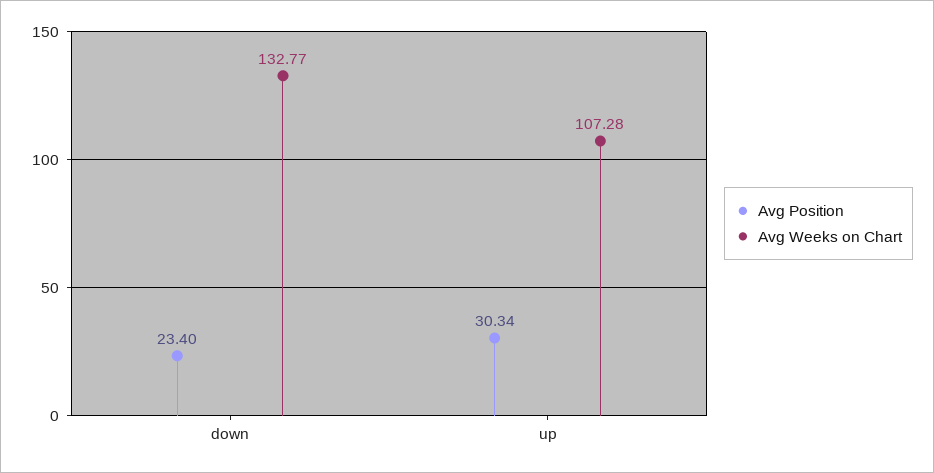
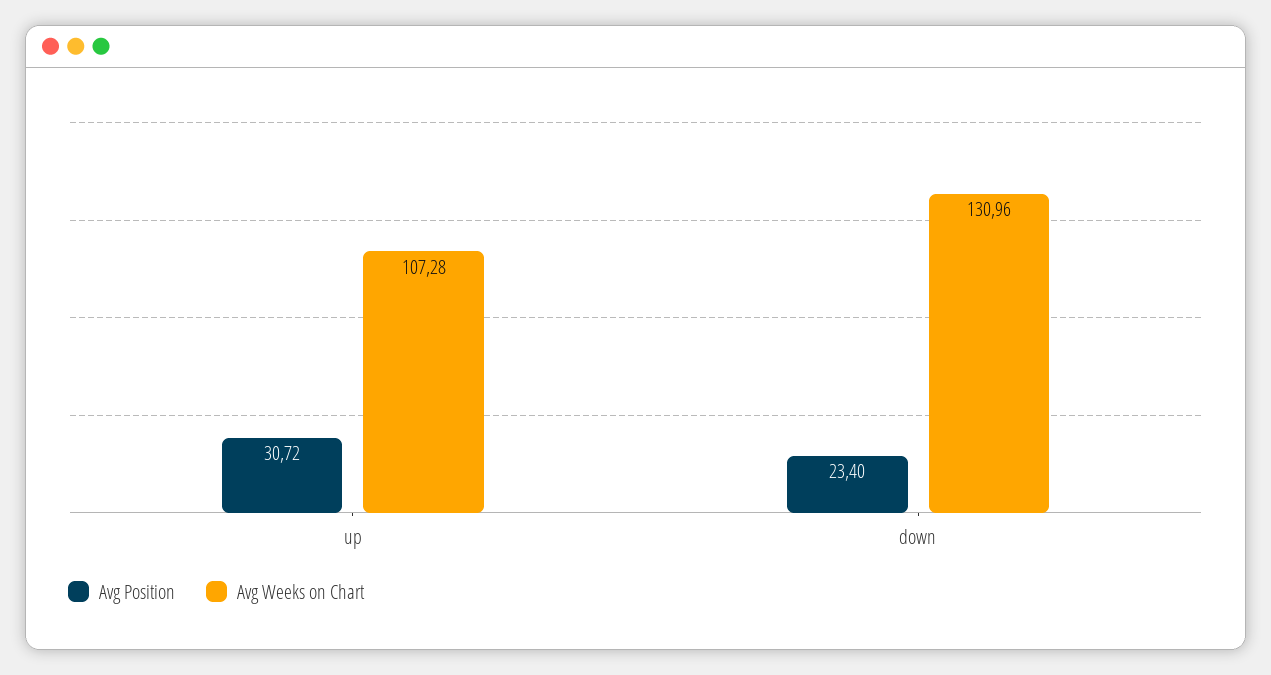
Avg Weeks on Chart, down: 132.77 -> 130.96
Avg Position, up: 30.34 -> 30.72

